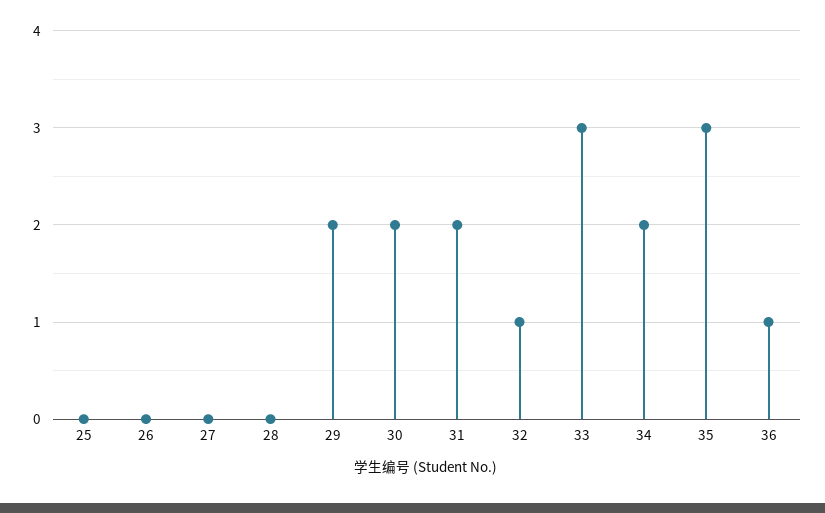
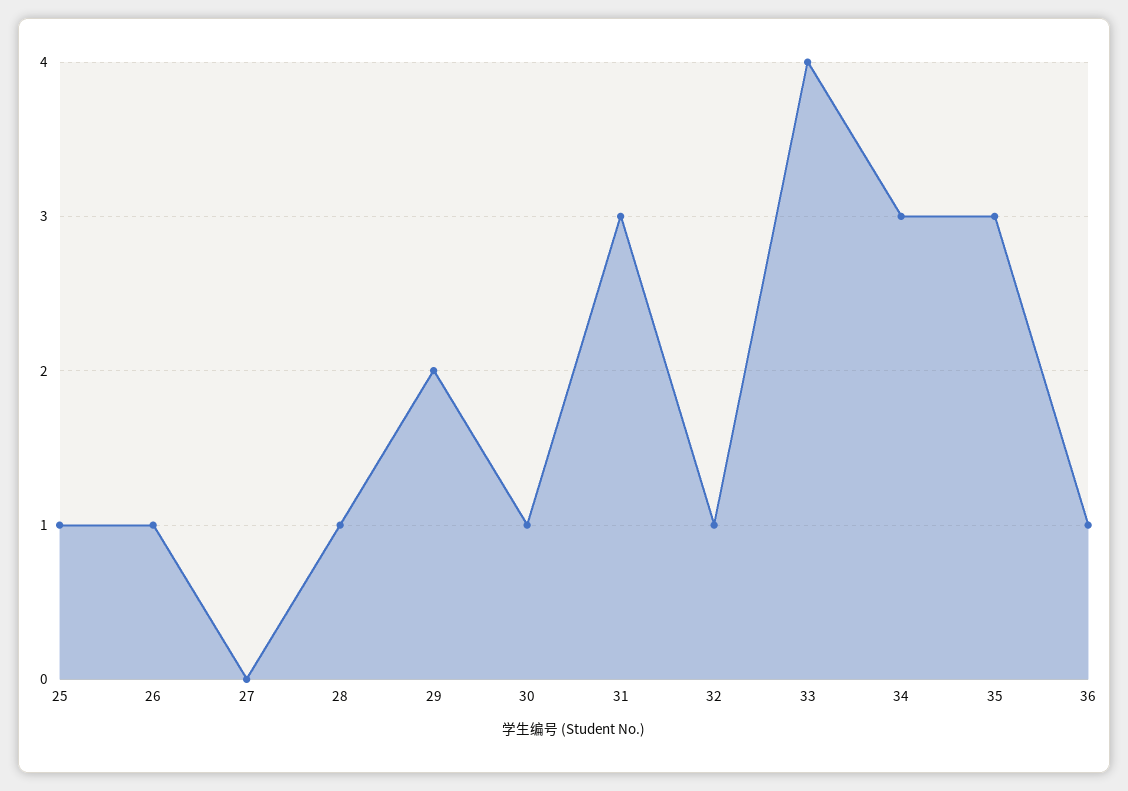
25: 0 -> 1
26: 0 -> 1
28: 0 -> 1
30: 2 -> 1
31: 2 -> 3
33: 3 -> 4
34: 2 -> 3

